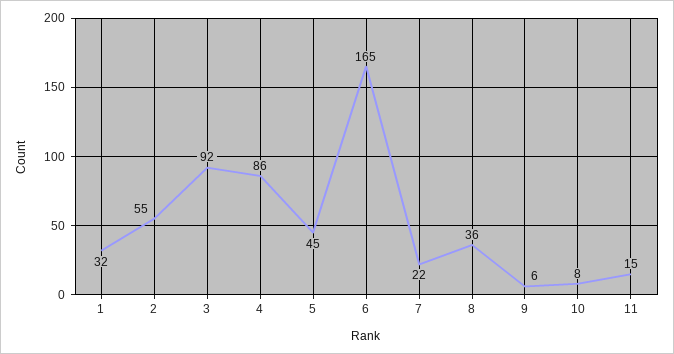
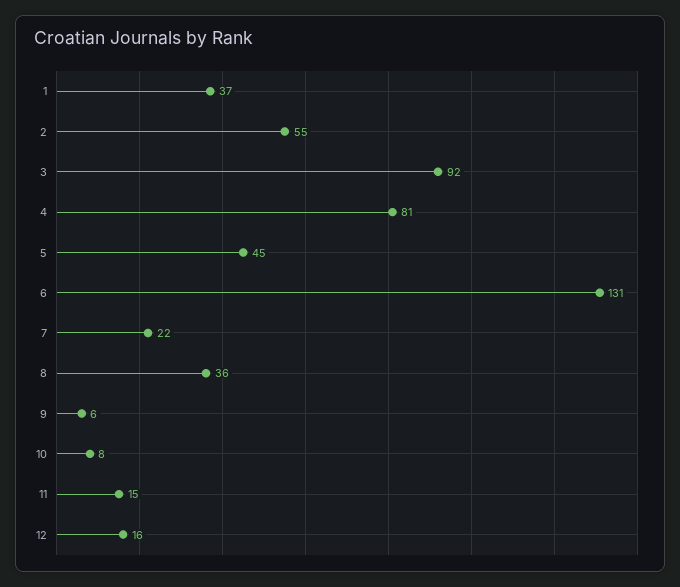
1: 32 -> 37
4: 86 -> 81
6: 165 -> 131
12: none -> 16

